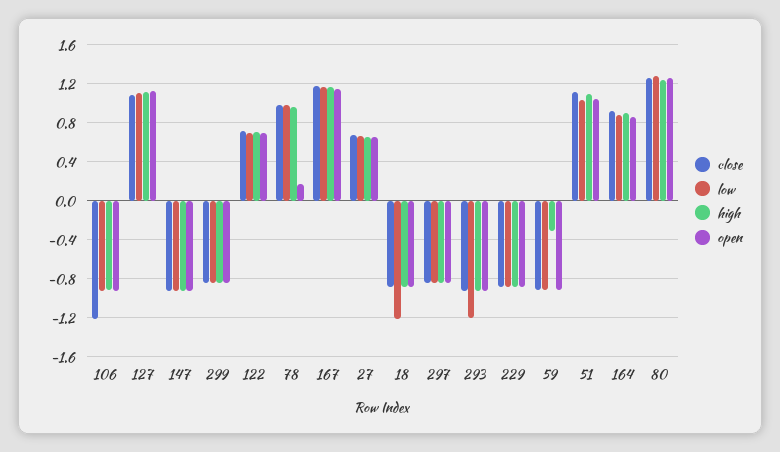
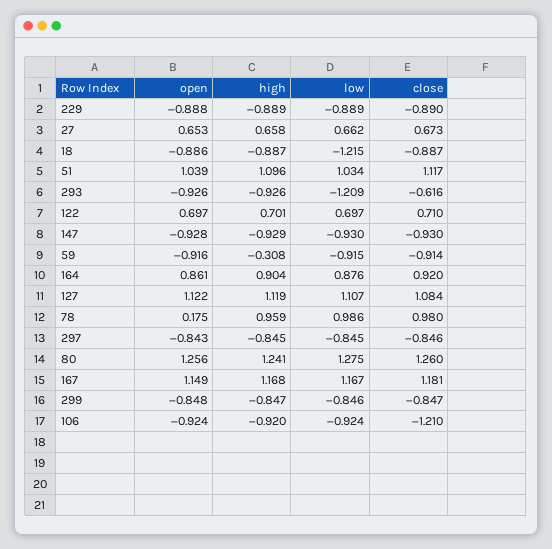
close, 293: -0.9 -> -0.616

